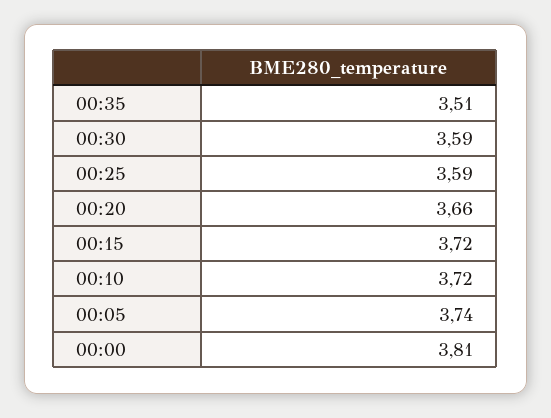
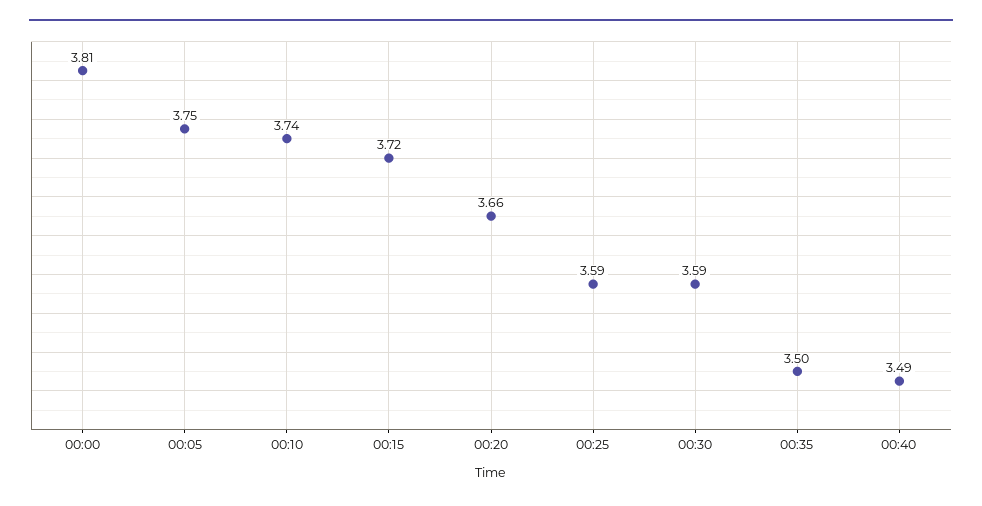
00:35: 3.51 -> 3.5
00:10: 3.72 -> 3.74
00:05: 3.74 -> 3.75
00:40: none -> 3.49

